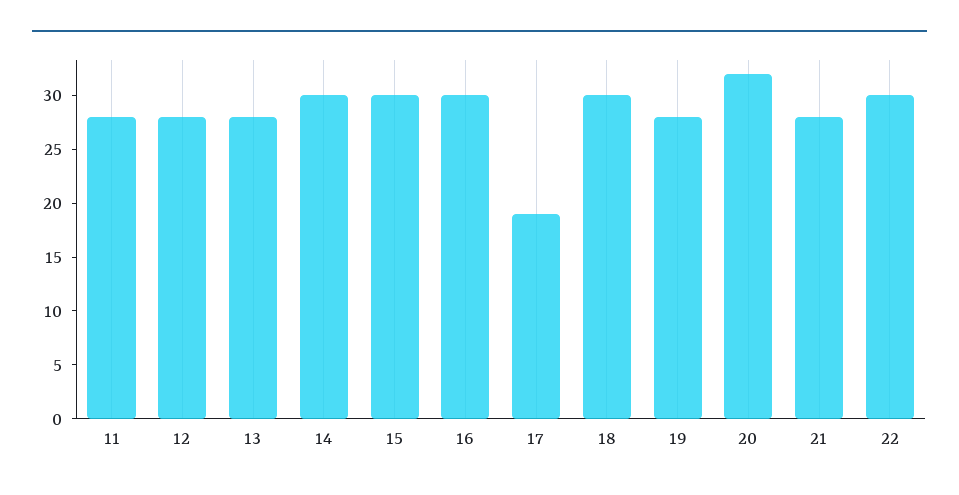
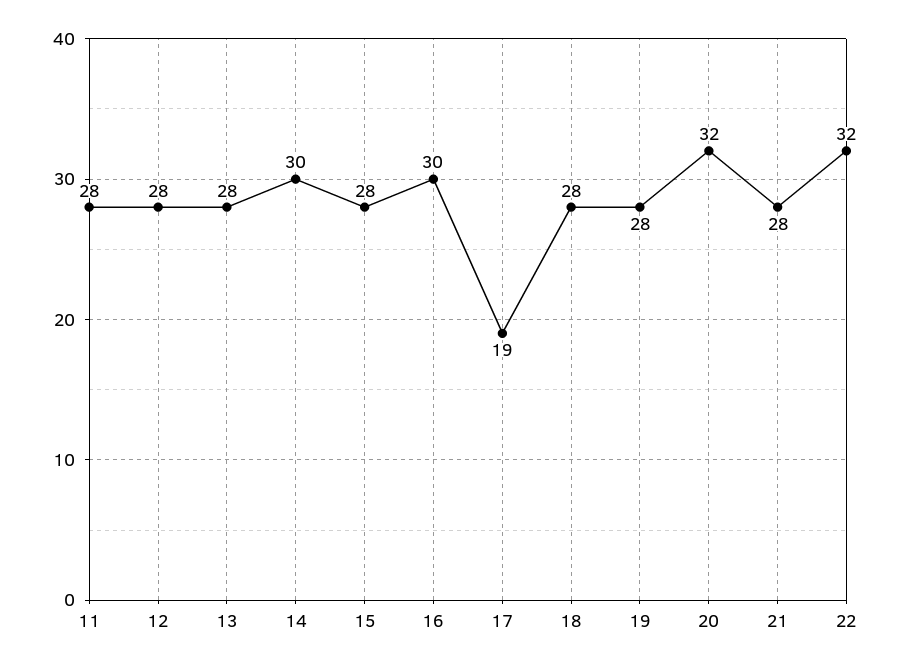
15: 30 -> 28
18: 30 -> 28
22: 30 -> 32

